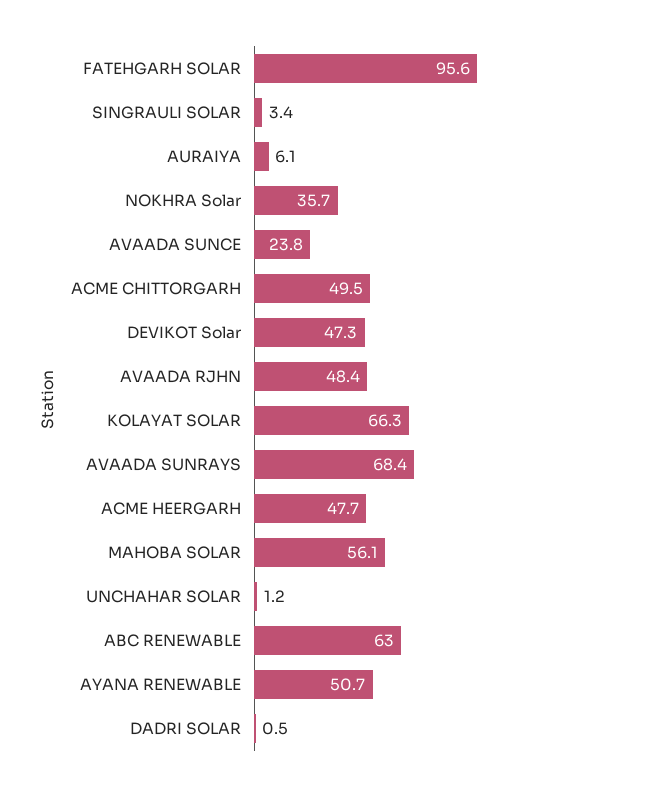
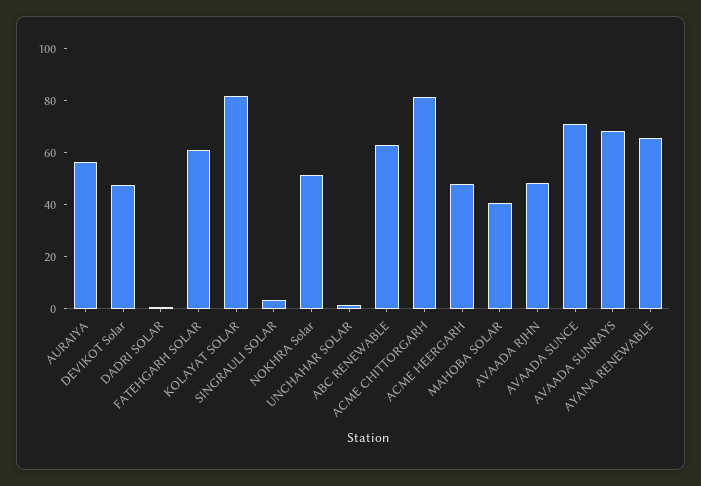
FATEHGARH SOLAR: 95.6 -> 60
AURAIYA: 6.1 -> 55
NOKHRA Solar: 35.7 -> 50
AVAADA SUNCE: 23.8 -> 70
ACME CHITTORGARH: 49.5 -> 80
KOLAYAT SOLAR: 66.3 -> 80
MAHOBA SOLAR: 56.1 -> 40
AYANA RENEWABLE: 50.7 -> 65

